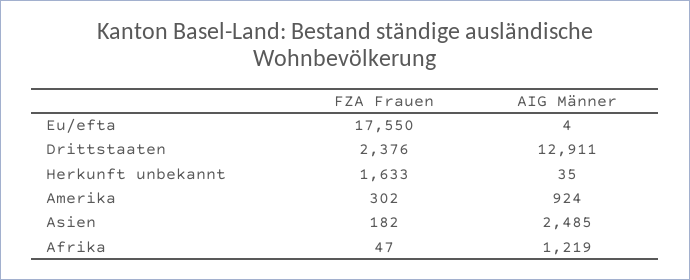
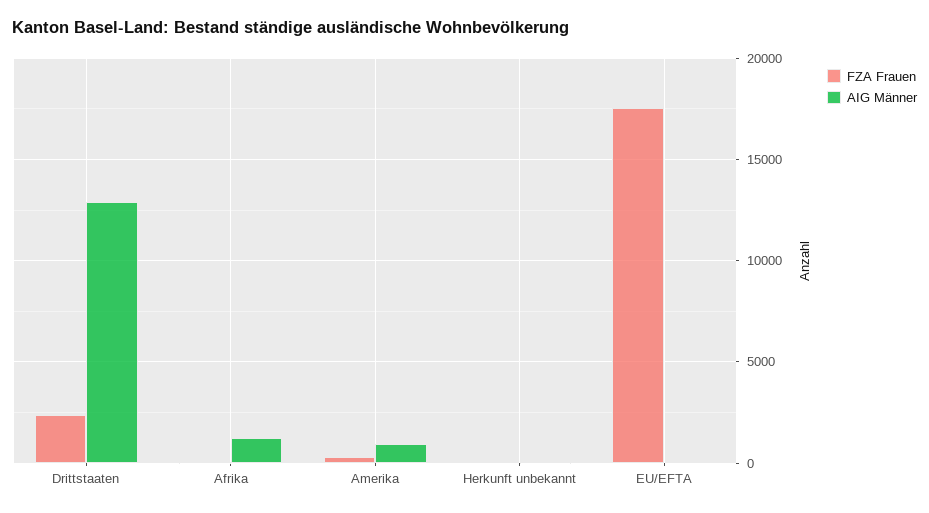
FZA Frauen, Herkunft unbekannt: 1633 -> 0
FZA Frauen, Asien: 182 -> none
AIG Männer, Asien: 2485 -> none

